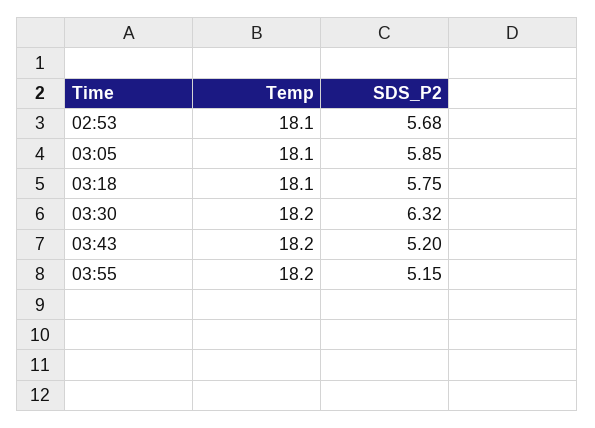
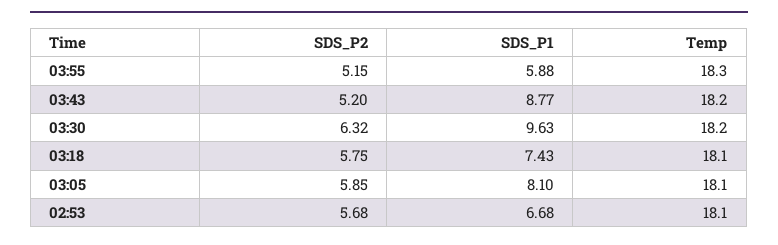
Temp, 03:55: 18.2 -> 18.3
SDS_P1, 03:55: none -> 5.88
SDS_P1, 03:43: none -> 8.77
SDS_P1, 03:30: none -> 9.63
SDS_P1, 03:18: none -> 7.43
SDS_P1, 03:05: none -> 8.1
SDS_P1, 02:53: none -> 6.68

